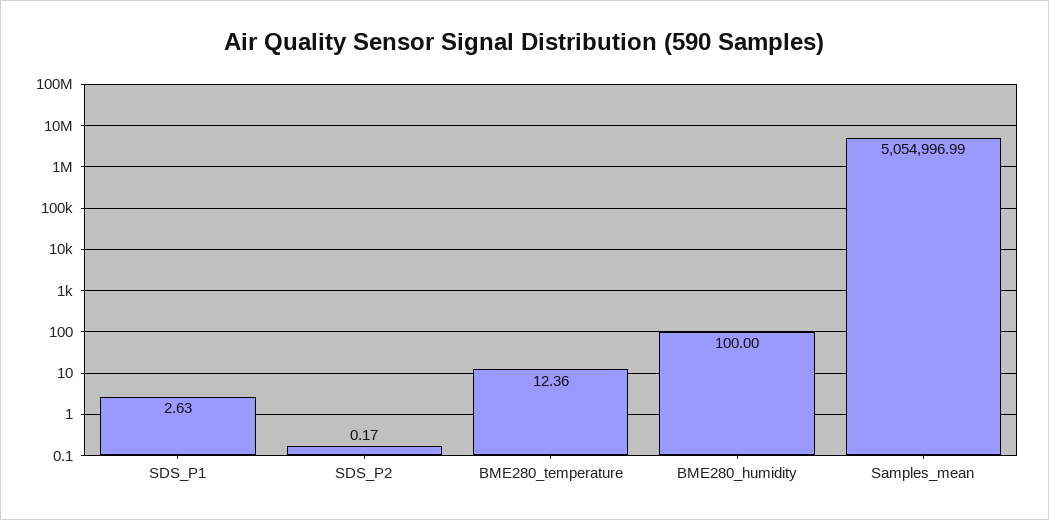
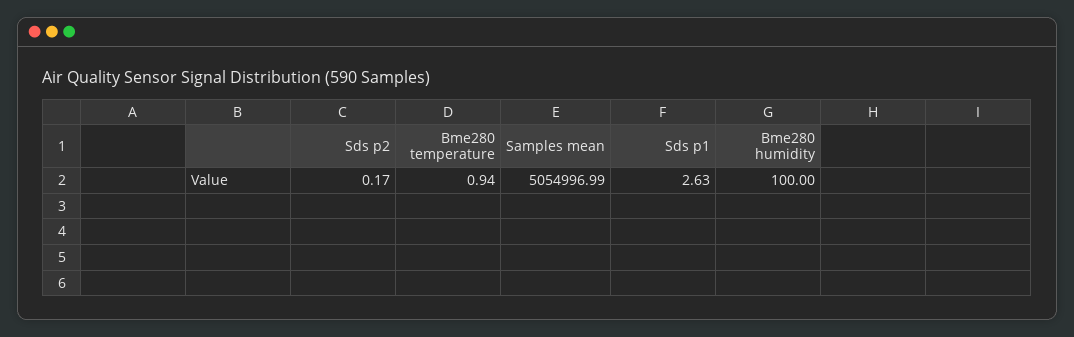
BME280_temperature: 12.36 -> 0.94

